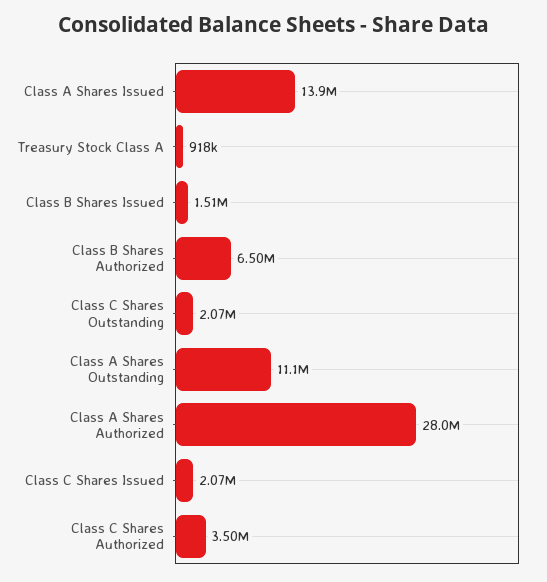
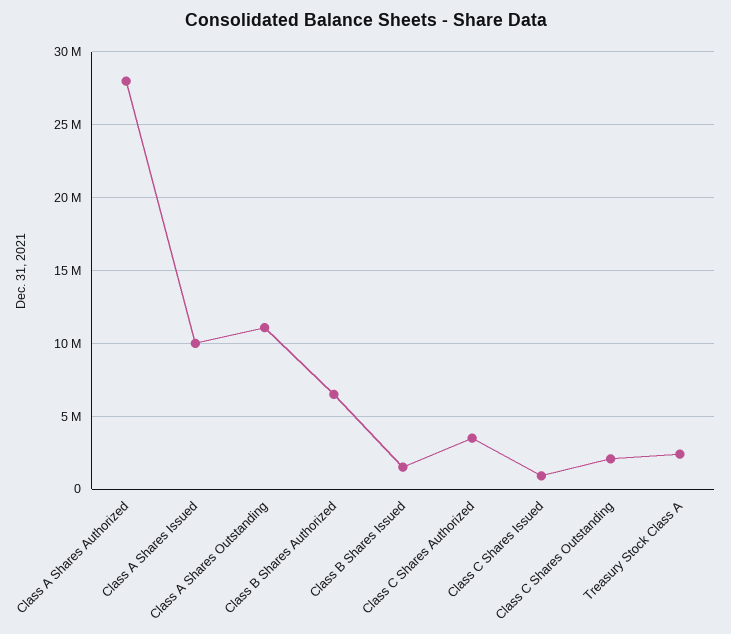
Class A Shares Issued: 13900000 -> 10000000
Treasury Stock Class A: 918000 -> 2500000
Class C Shares Issued: 2070000 -> 1000000

